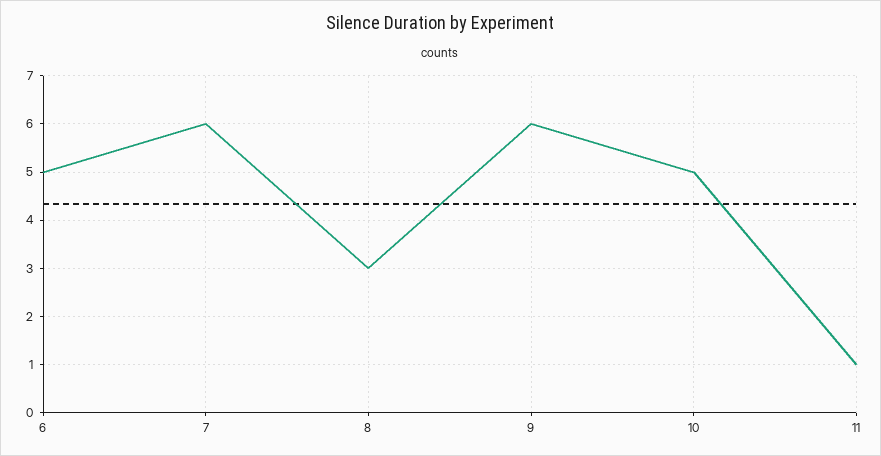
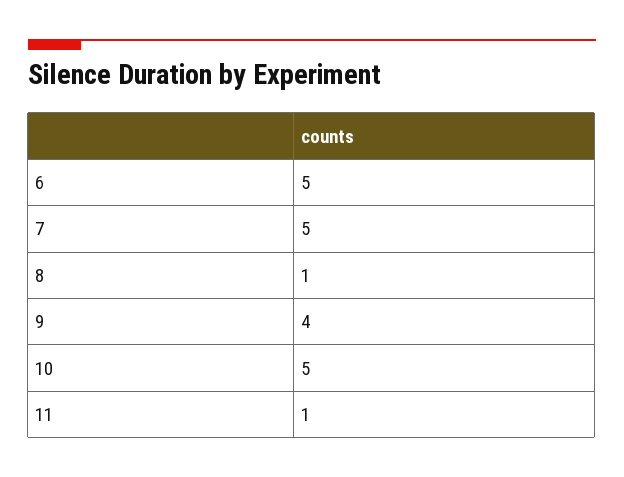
7: 6 -> 5
8: 3 -> 1
9: 6 -> 4

